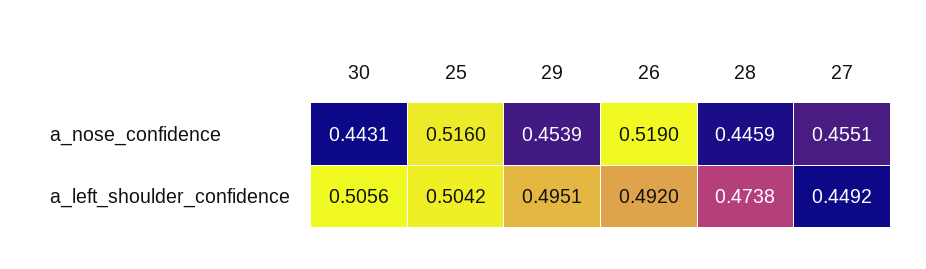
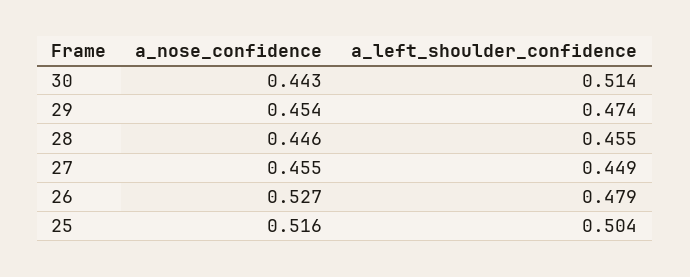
26, a_nose_confidence: 0.519 -> 0.527
30, a_left_shoulder_confidence: 0.5056 -> 0.514
29, a_left_shoulder_confidence: 0.4951 -> 0.474
26, a_left_shoulder_confidence: 0.492 -> 0.479
28, a_left_shoulder_confidence: 0.4738 -> 0.455

